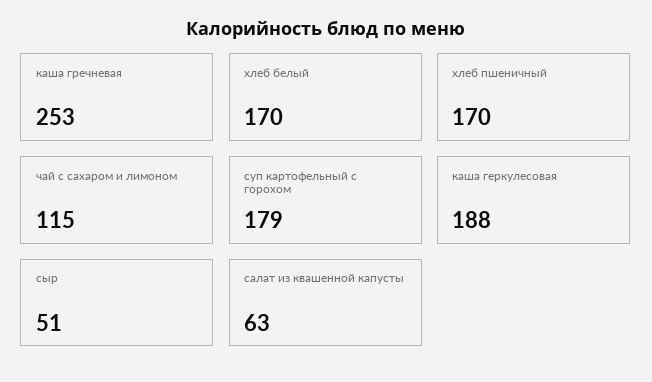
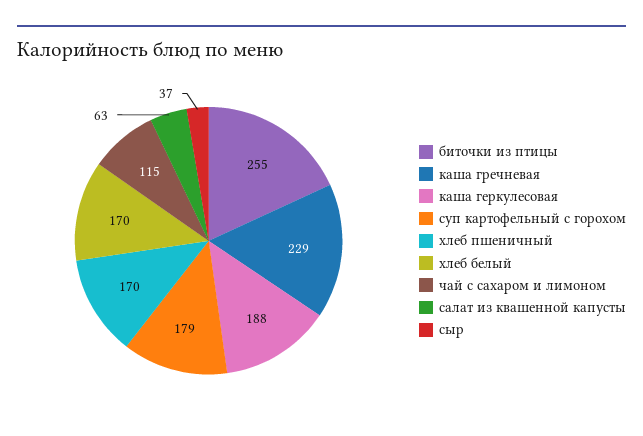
каша гречневая: 253 -> 229
сыр: 51 -> 37
биточки из птицы: none -> 255

